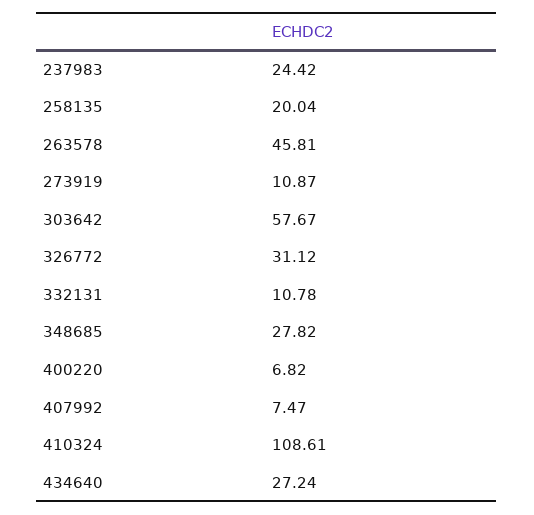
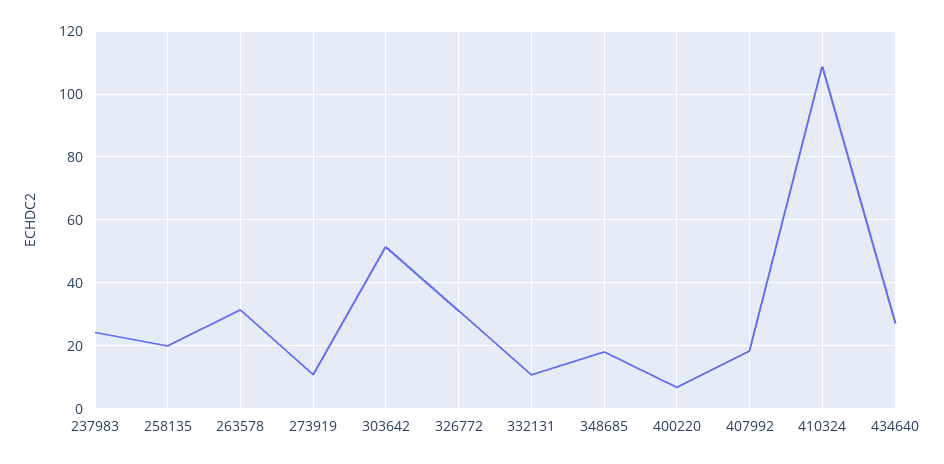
263578: 45.81 -> 32
303642: 57.67 -> 52
348685: 27.82 -> 18
407992: 7.47 -> 18

